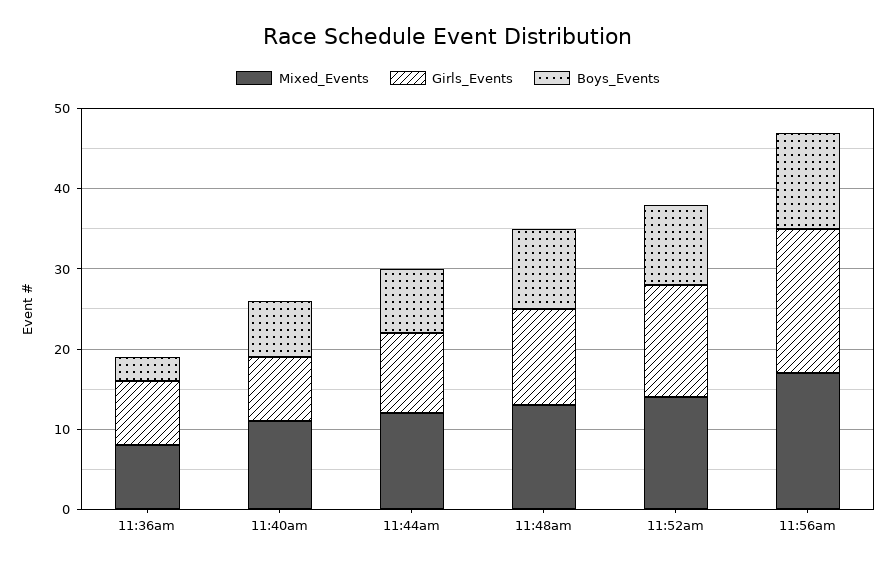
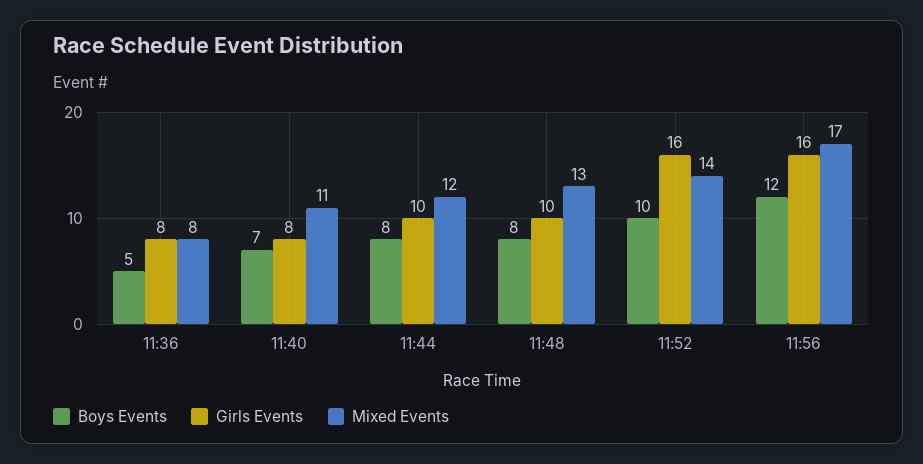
Boys_Events, 11:36am: 3 -> 5
Girls_Events, 11:48am: 12 -> 10
Boys_Events, 11:48am: 10 -> 8
Girls_Events, 11:52am: 14 -> 16
Girls_Events, 11:56am: 18 -> 16

